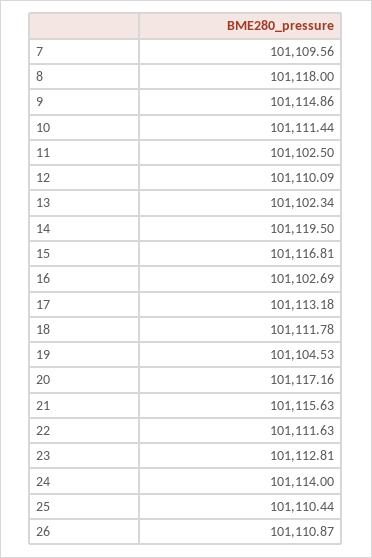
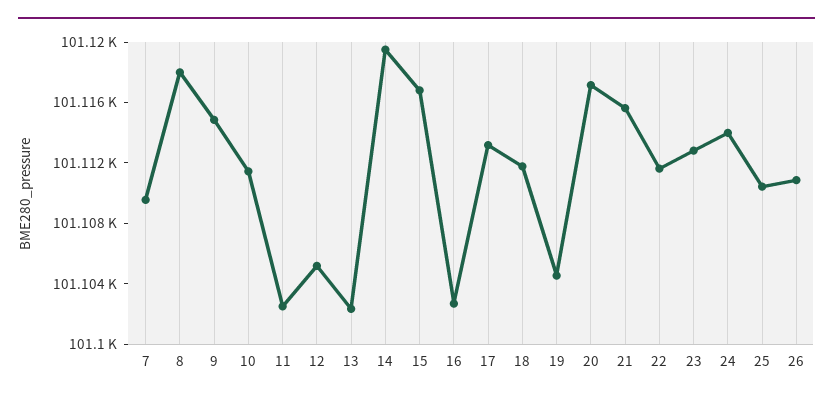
12: 101110.09 -> 101105

